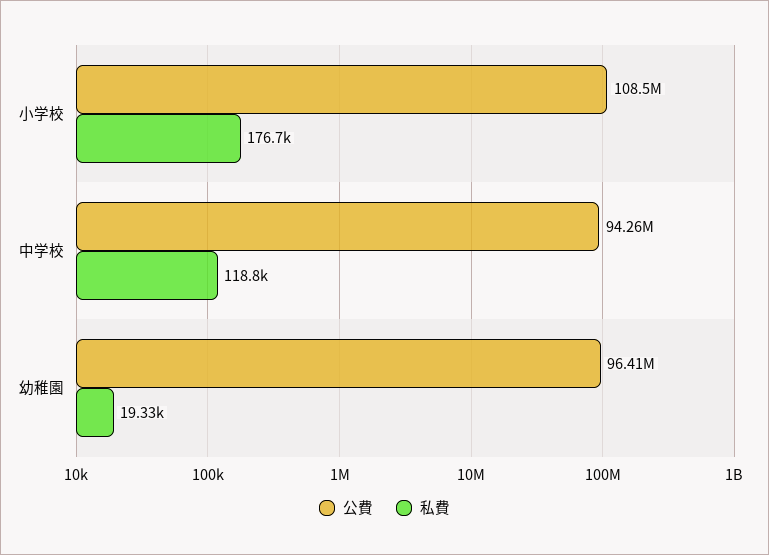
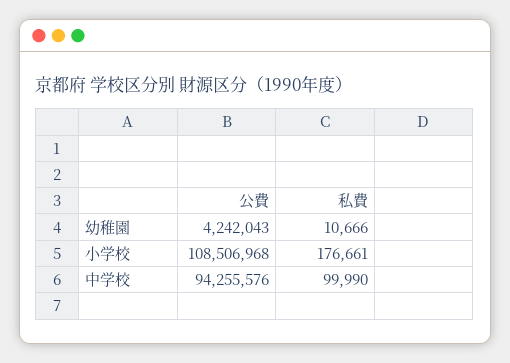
私費, 中学校: 118800 -> 99990
公費, 幼稚園: 96410000 -> 4242043
私費, 幼稚園: 19330 -> 10666

